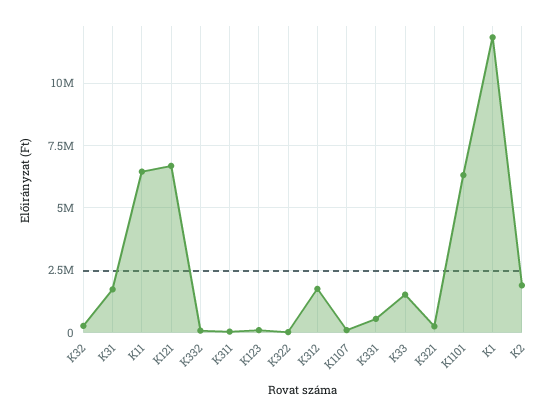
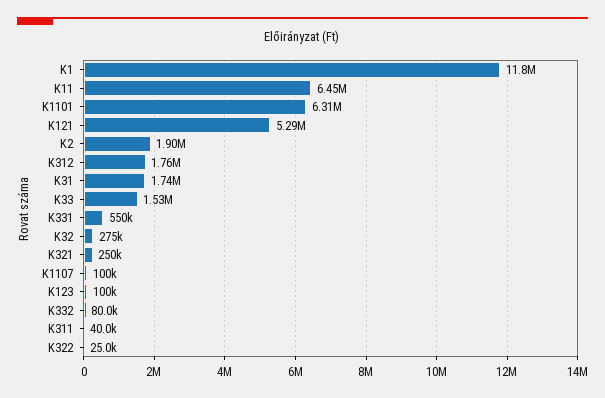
K121: 6750000 -> 5290000

